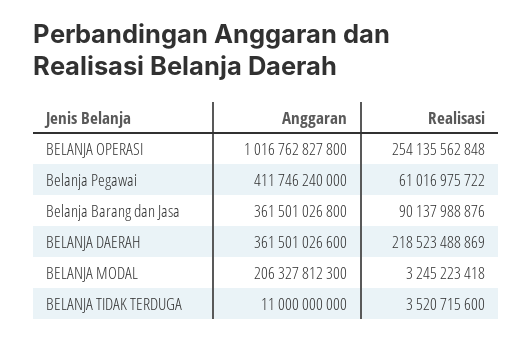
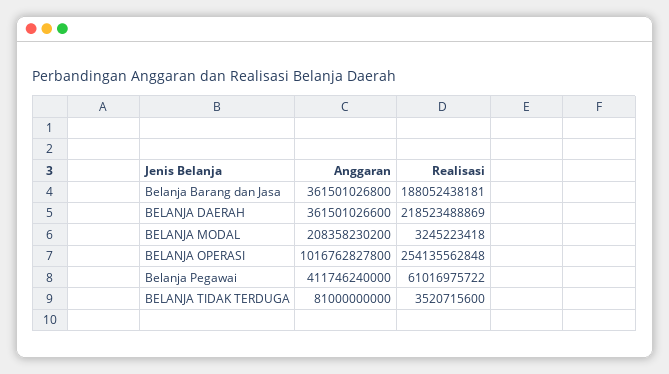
Realisasi, Belanja Barang dan Jasa: 90137988876 -> 188052438181
Anggaran, BELANJA MODAL: 206327812300 -> 208358230200
Anggaran, BELANJA TIDAK TERDUGA: 11000000000 -> 81000000000

